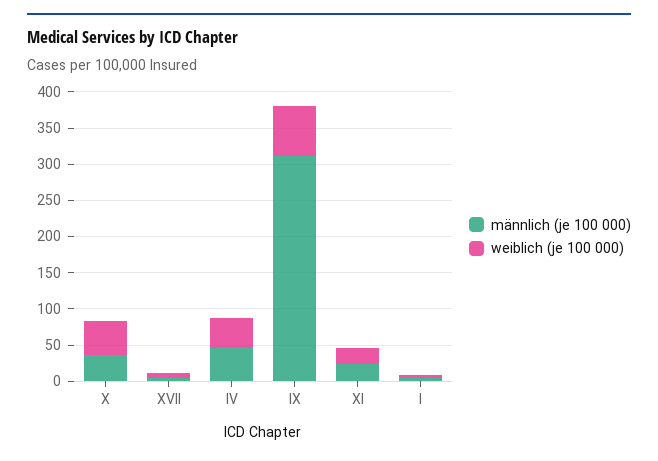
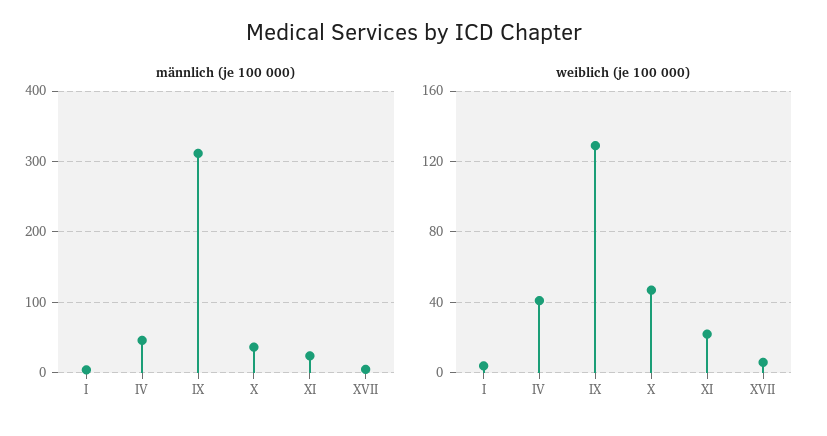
weiblich (je 100 000), IX: 75 -> 130

